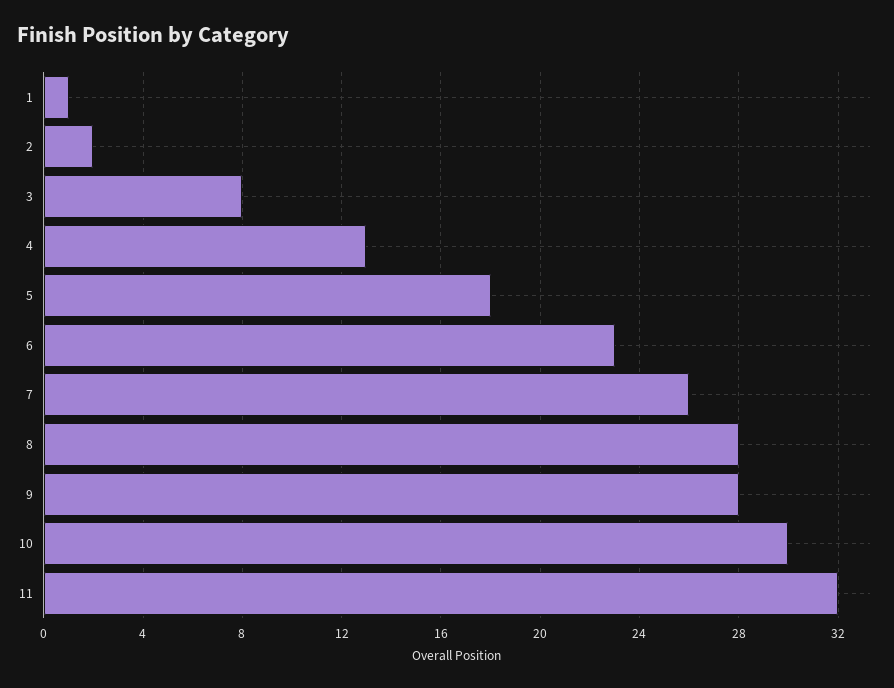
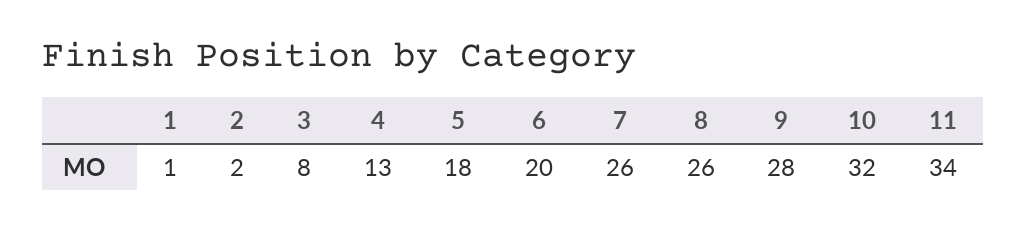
6: 23 -> 20
8: 28 -> 26
10: 30 -> 32
11: 32 -> 34

